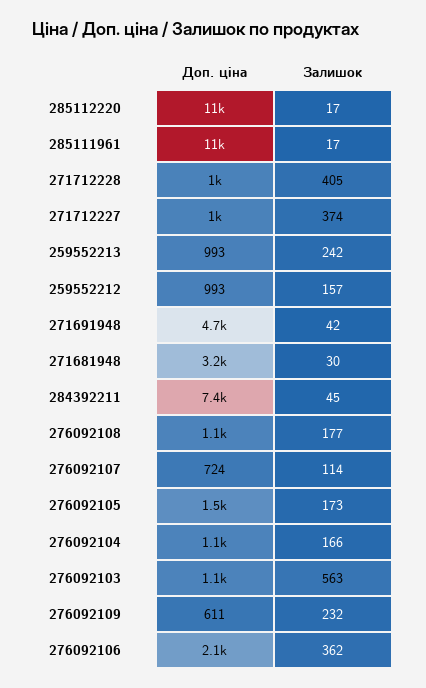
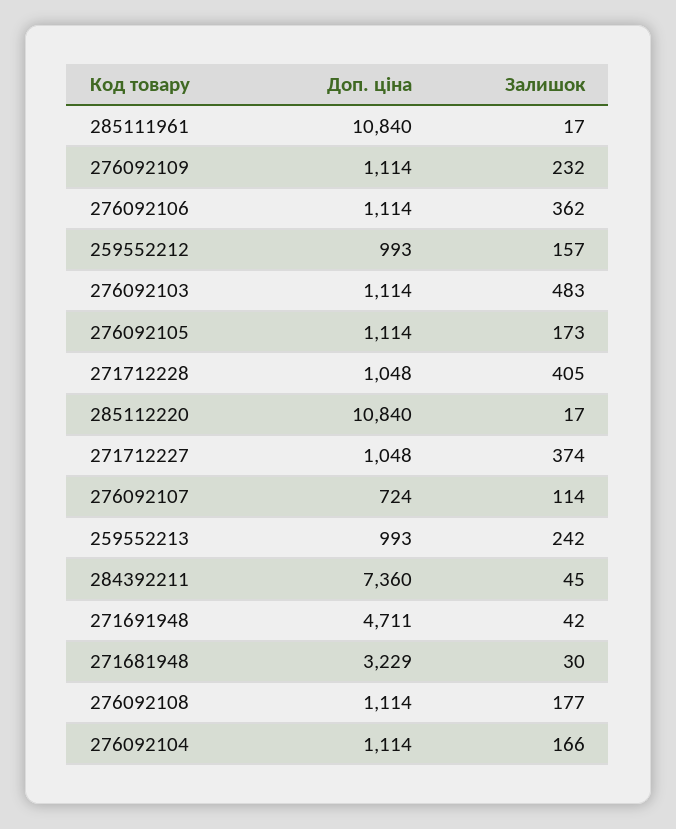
Доп. ціна, 276092105: 1500 -> 1114
Залишок, 276092103: 563 -> 483
Доп. ціна, 276092109: 611 -> 1114
Доп. ціна, 276092106: 2100 -> 1114

